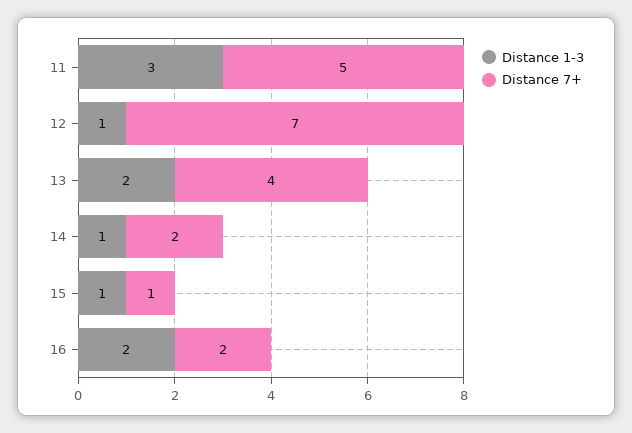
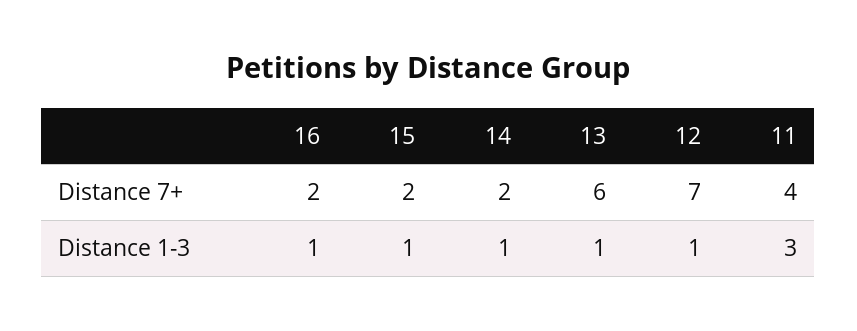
Distance 7+, 11: 5 -> 4
Distance 1-3, 13: 2 -> 1
Distance 7+, 13: 4 -> 6
Distance 7+, 15: 1 -> 2
Distance 1-3, 16: 2 -> 1

